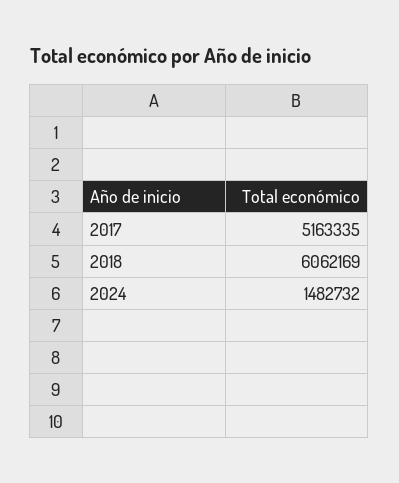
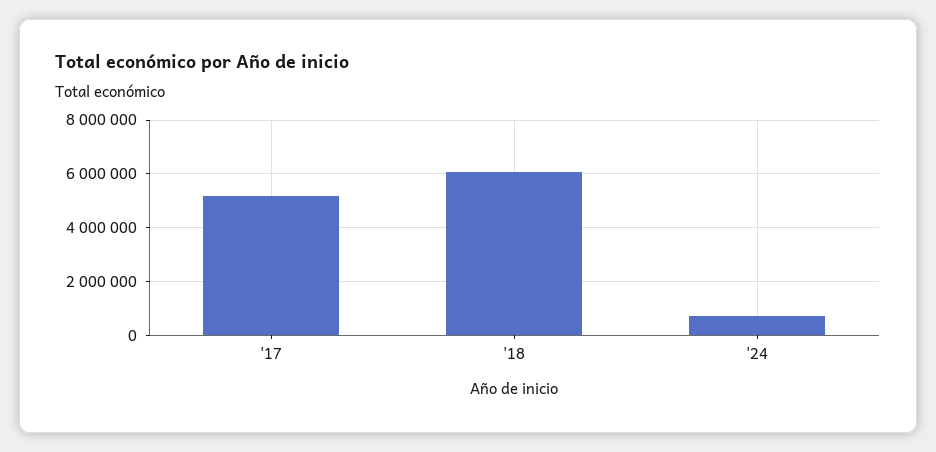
2024: 1482732 -> 750000

